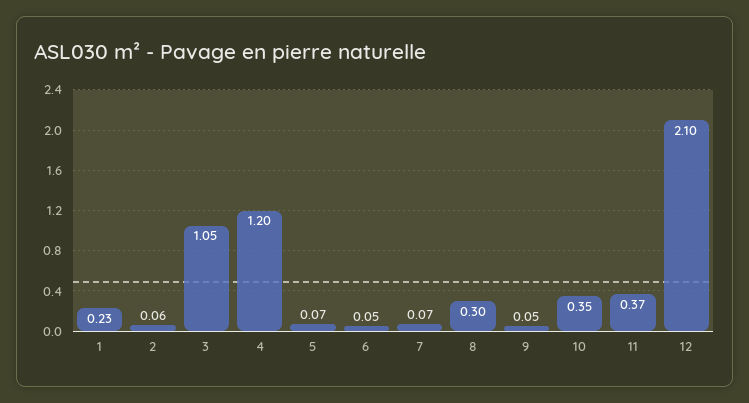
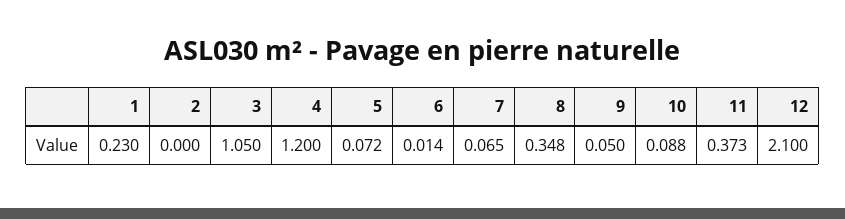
2: 0.06 -> 0
6: 0.05 -> 0.014
8: 0.3 -> 0.348
10: 0.35 -> 0.088

